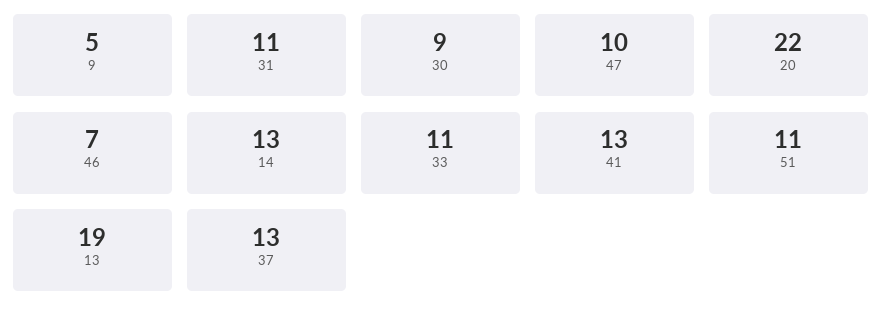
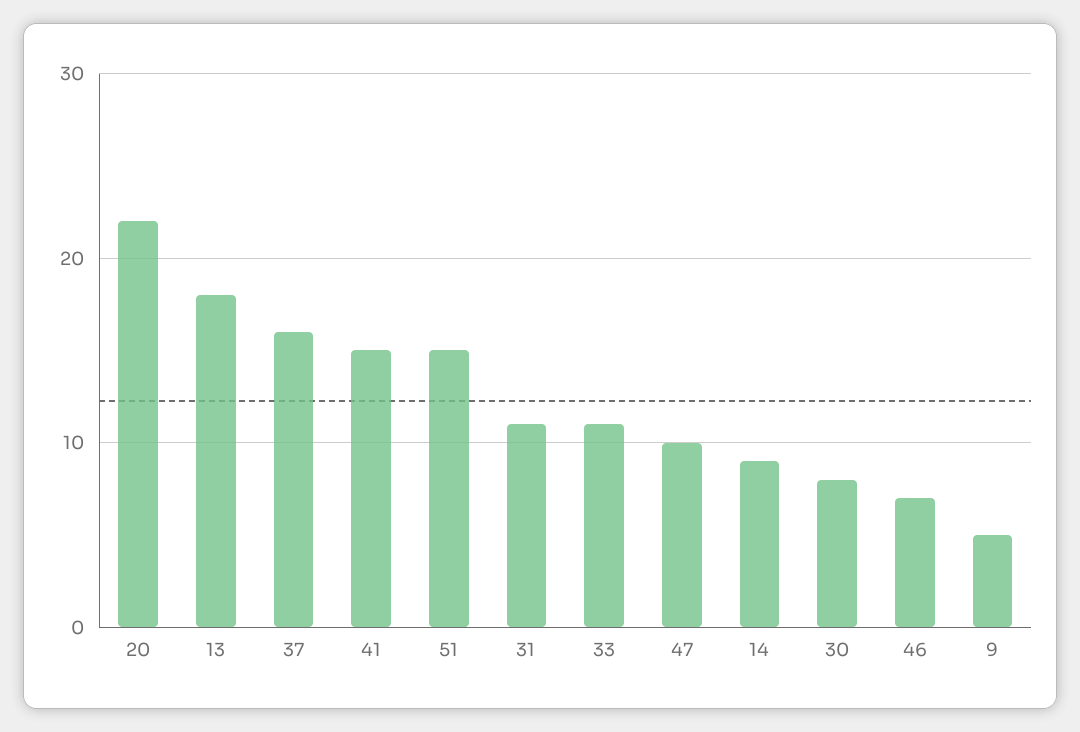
30: 9 -> 8
14: 13 -> 9
41: 13 -> 15
51: 11 -> 15
13: 19 -> 18
37: 13 -> 16

